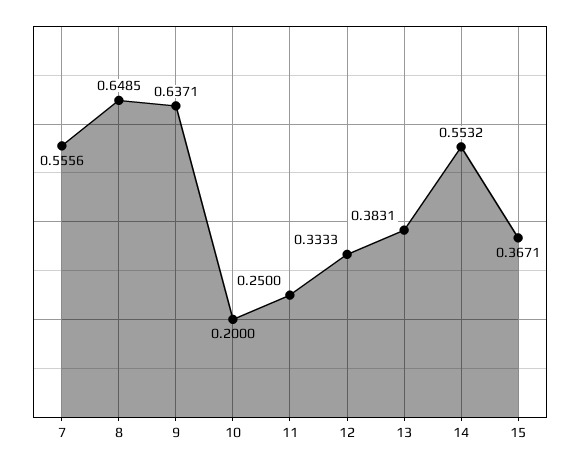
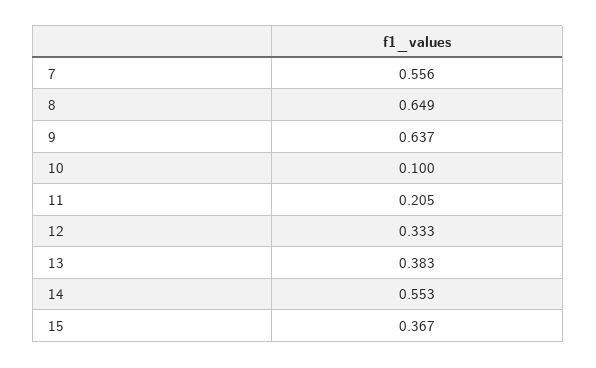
10: 0.2 -> 0.1
11: 0.25 -> 0.205

